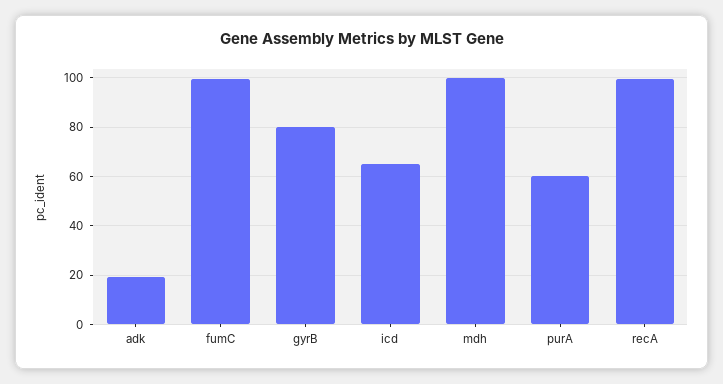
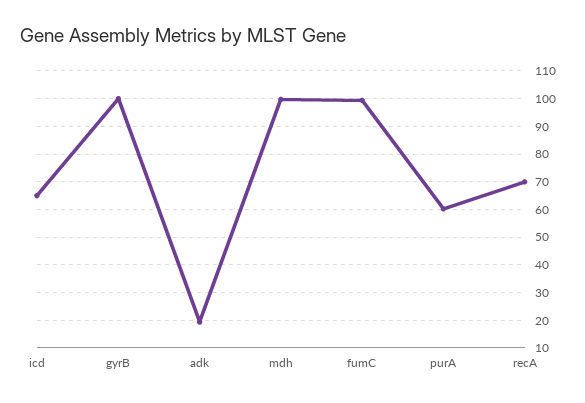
gyrB: 80 -> 100
recA: 100 -> 70

